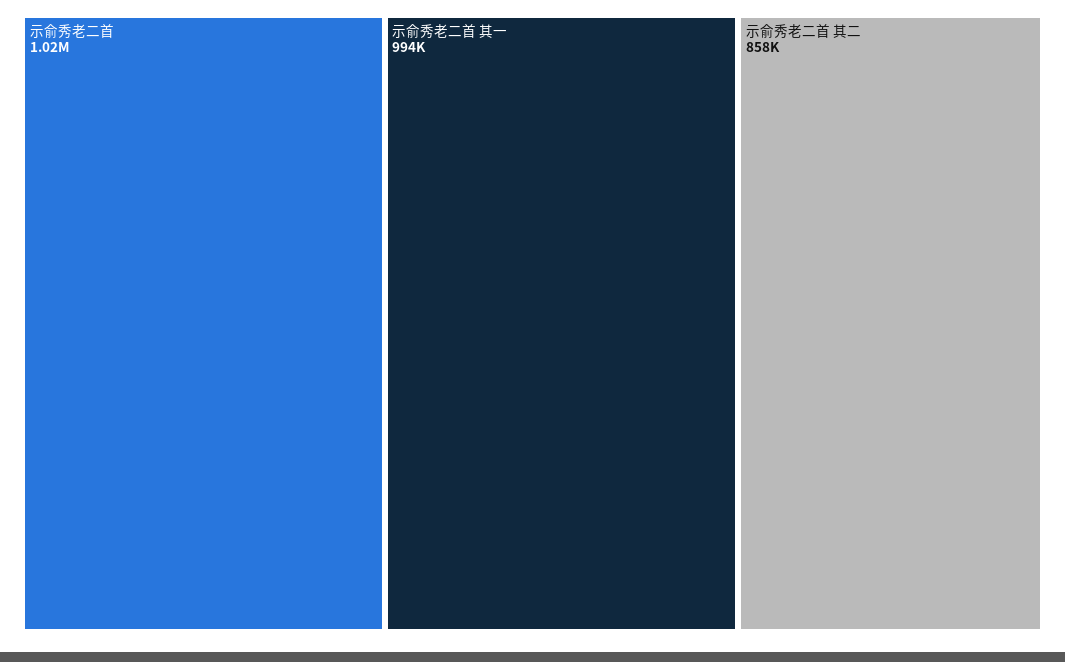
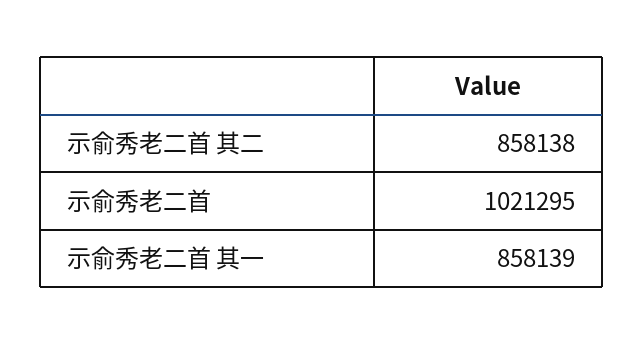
示俞秀老二首 其一: 994000 -> 858139

